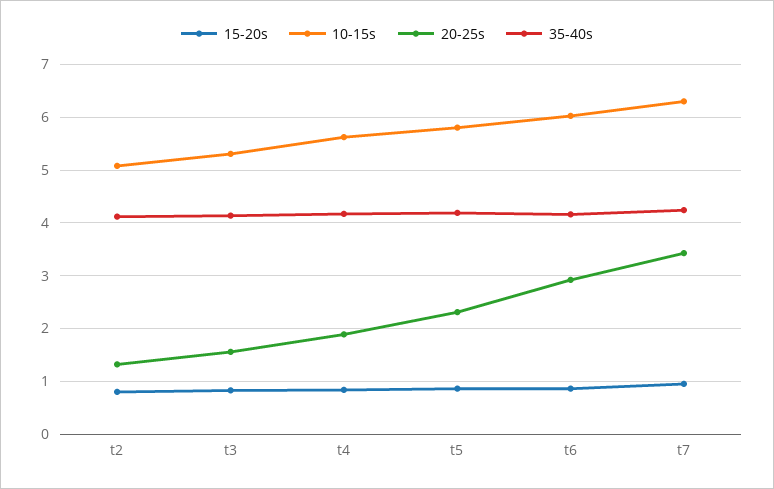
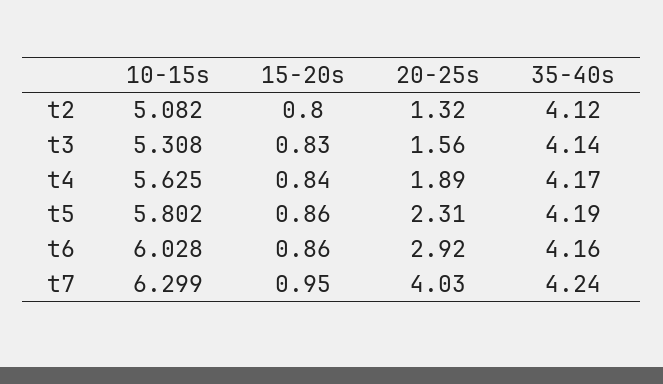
20-25s, t7: 3.4 -> 4.03

